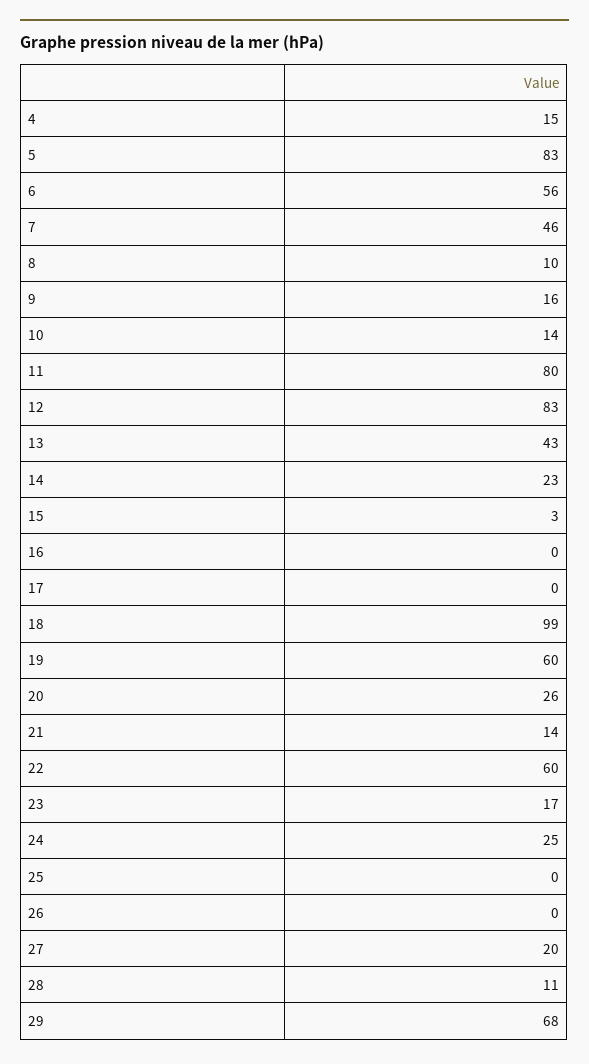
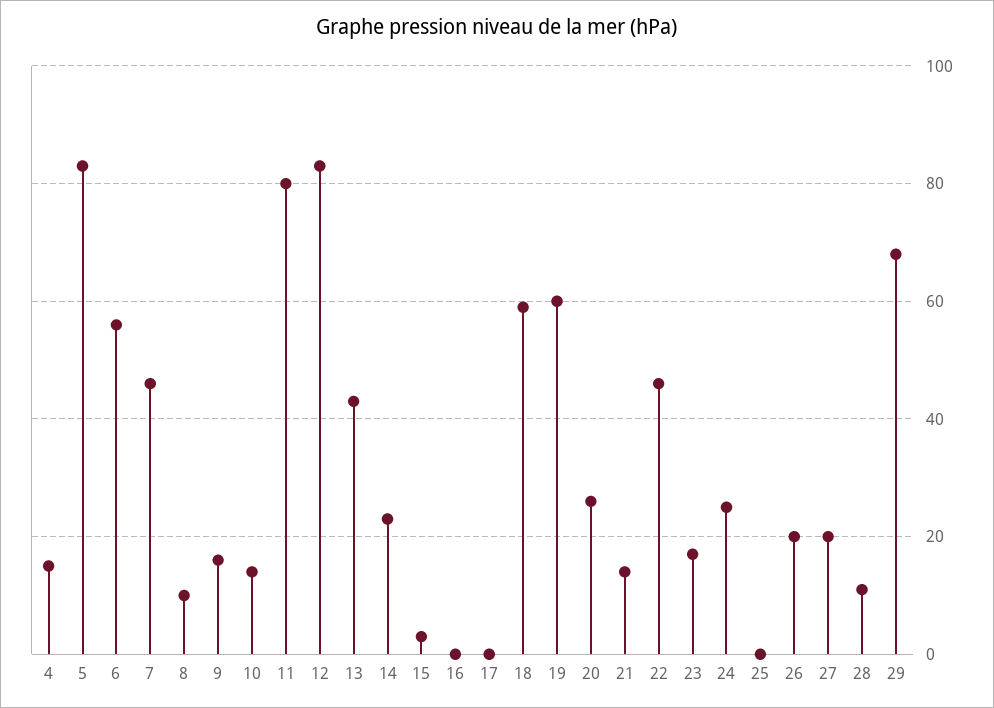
18: 99 -> 60
22: 60 -> 45
26: 0 -> 20

